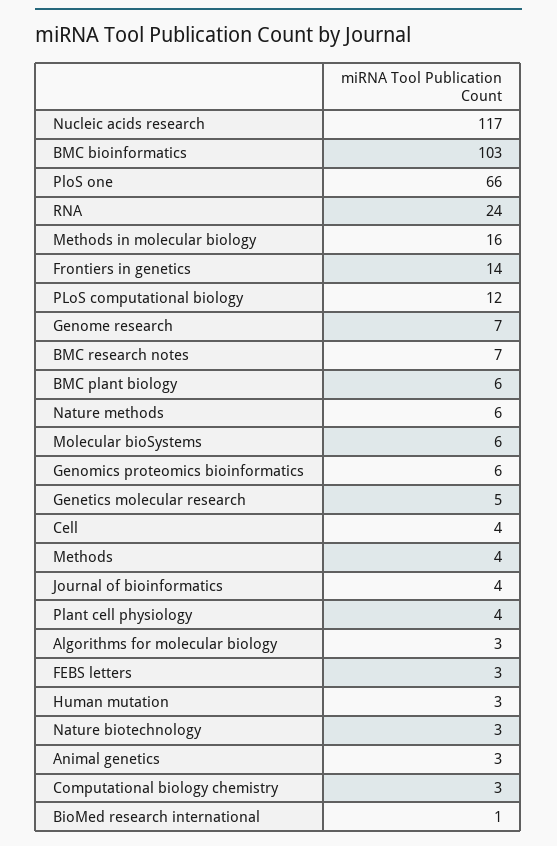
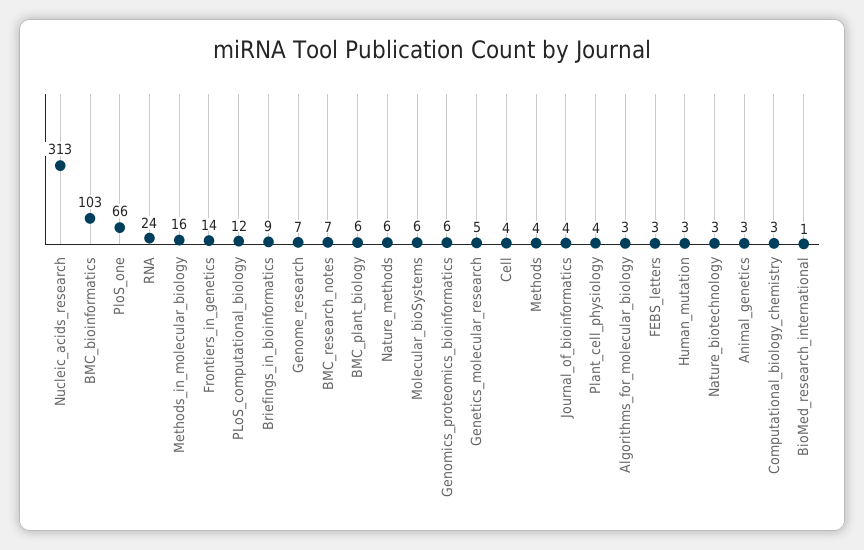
Nucleic acids research: 117 -> 313
Briefings_in_bioinformatics: none -> 9

